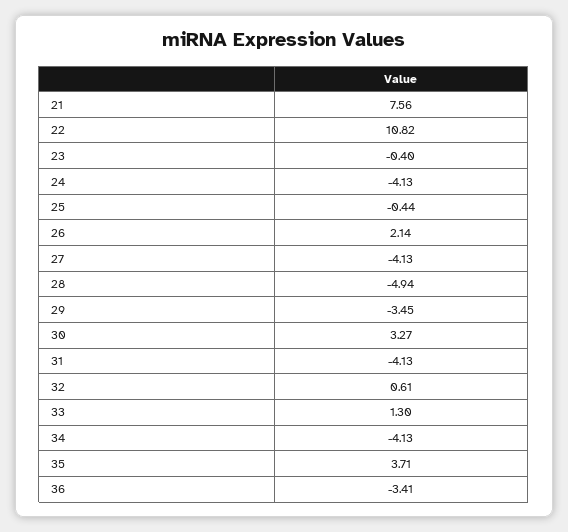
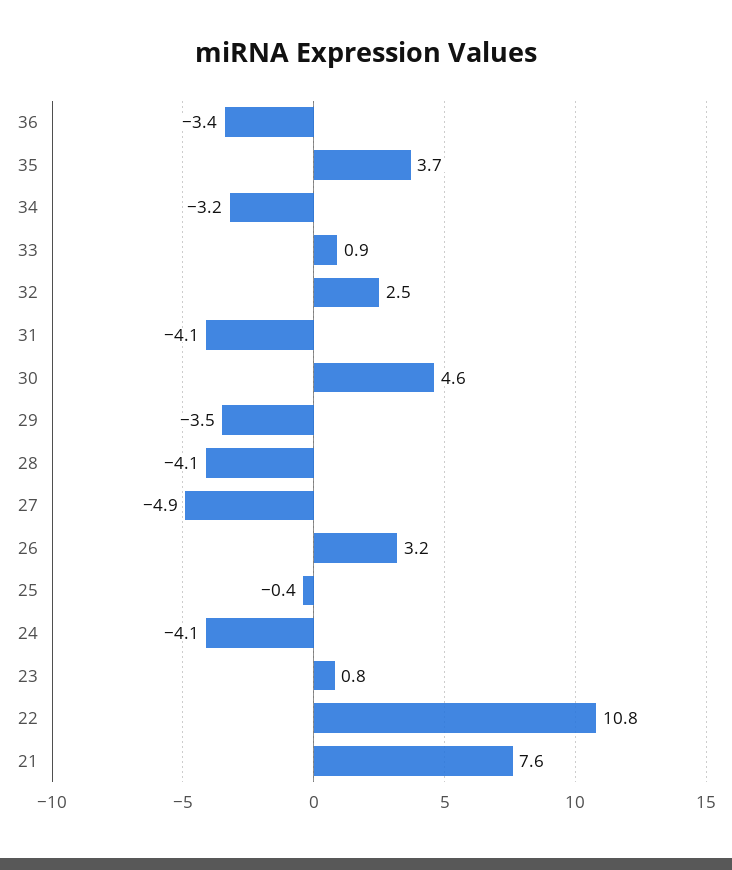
23: -0.4 -> 0.8
26: 2.14 -> 3.2
27: -4.13 -> -4.9
28: -4.94 -> -4.1
30: 3.27 -> 4.6
32: 0.61 -> 2.5
33: 1.3 -> 0.9
34: -4.13 -> -3.2

